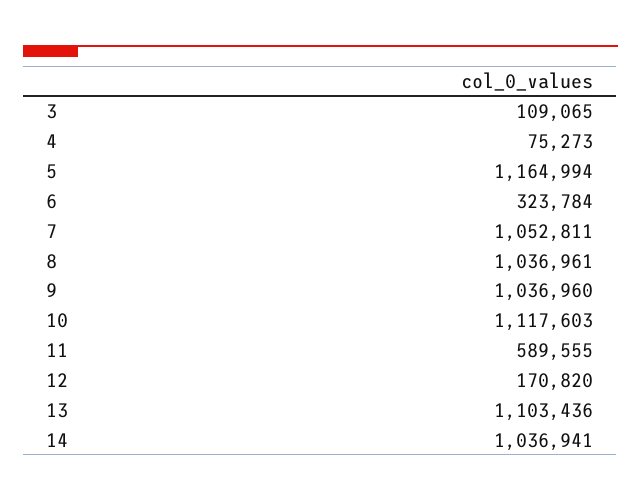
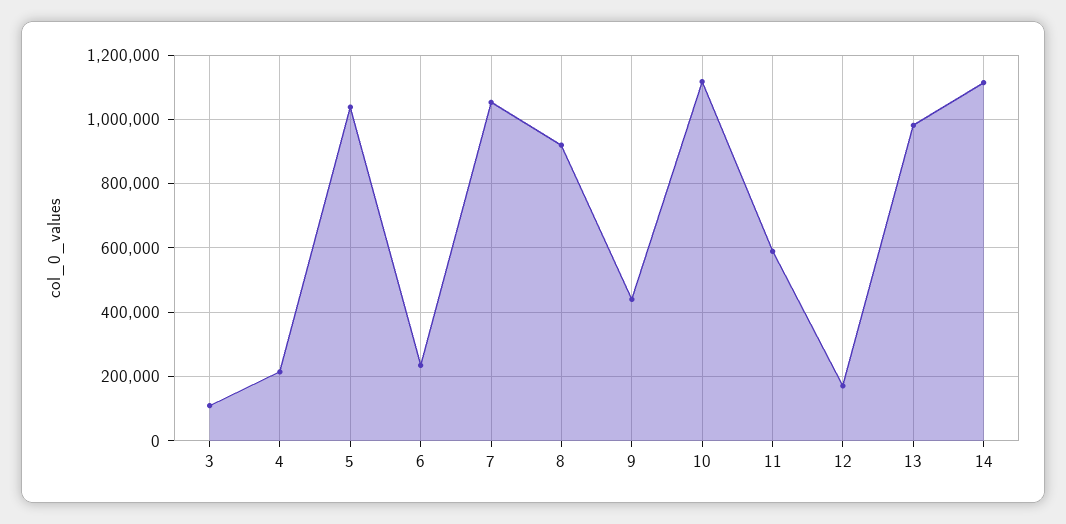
4: 75273 -> 220000
5: 1164994 -> 1040000
6: 323784 -> 240000
8: 1036961 -> 920000
9: 1036960 -> 440000
13: 1103436 -> 980000
14: 1036941 -> 1120000

